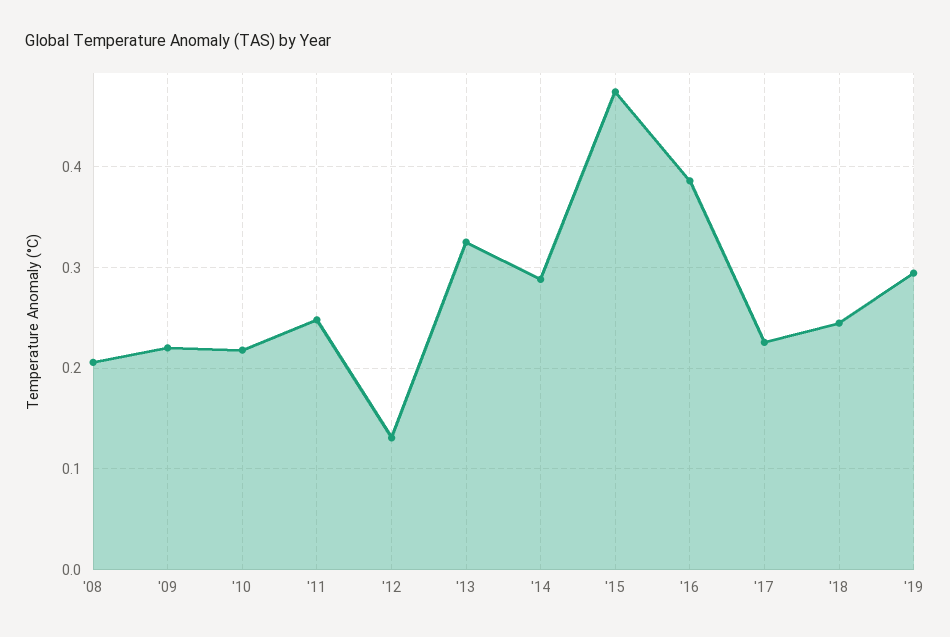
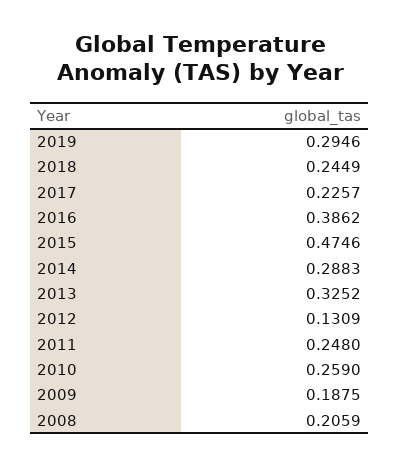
'09: 0.22 -> 0.1875
'10: 0.22 -> 0.259

